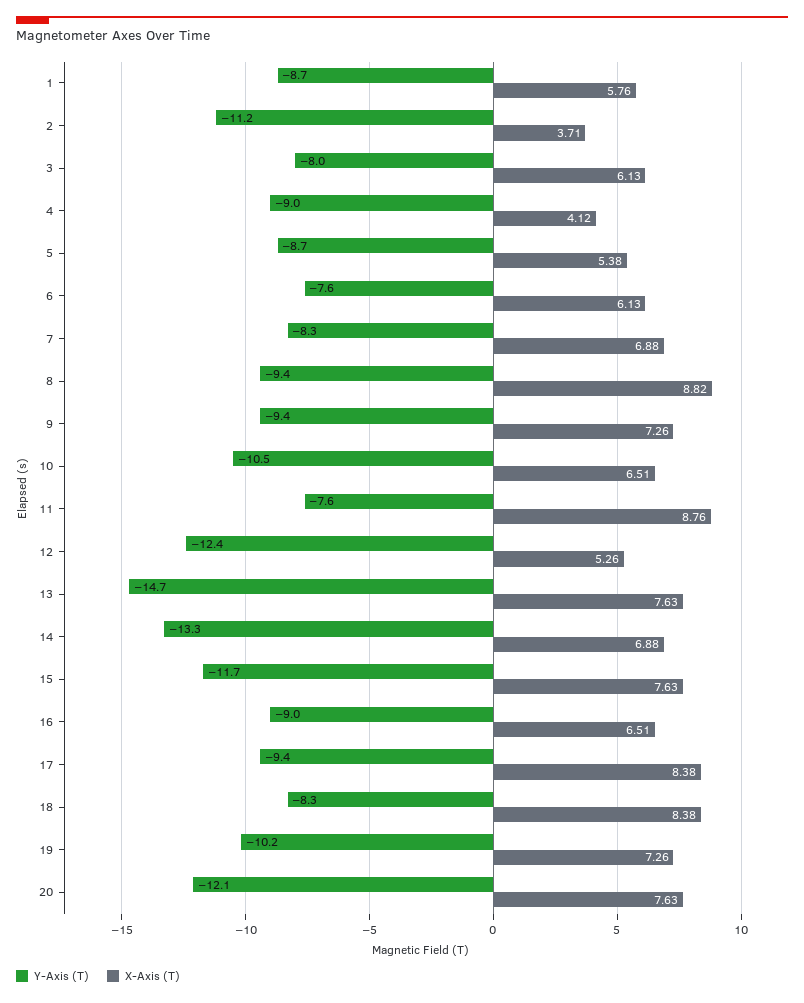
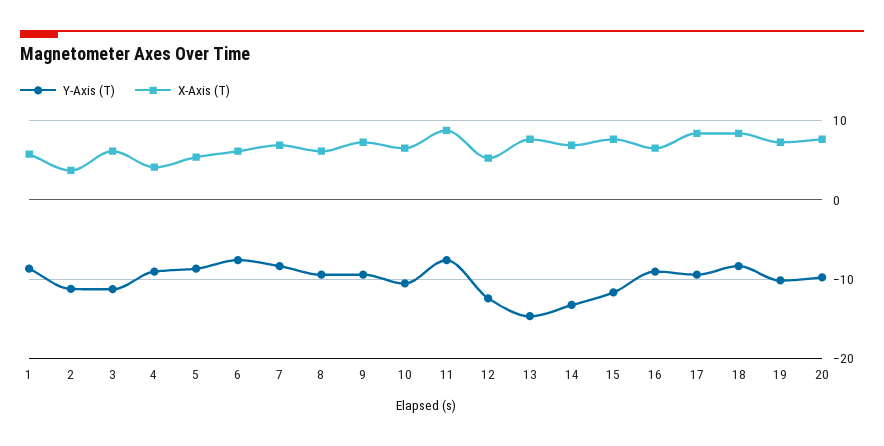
Y-Axis (T), 3: -8 -> -11
X-Axis (T), 8: 8.82 -> 6
Y-Axis (T), 20: -12.1 -> -10

